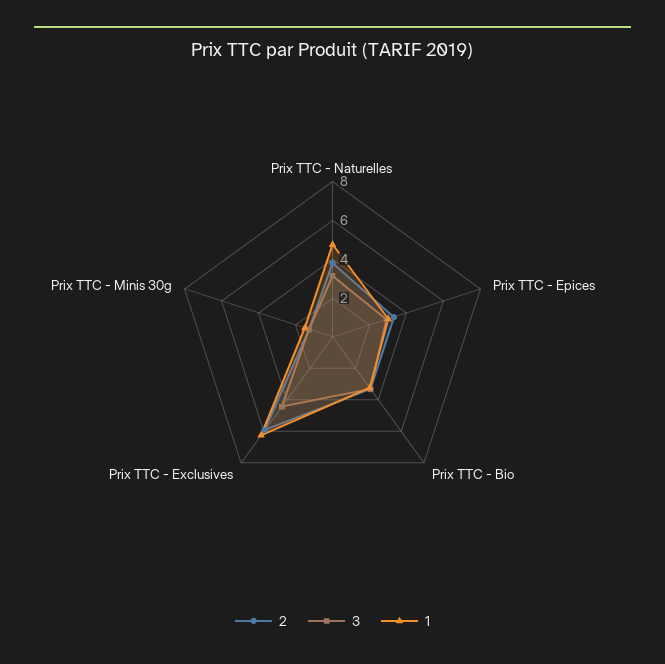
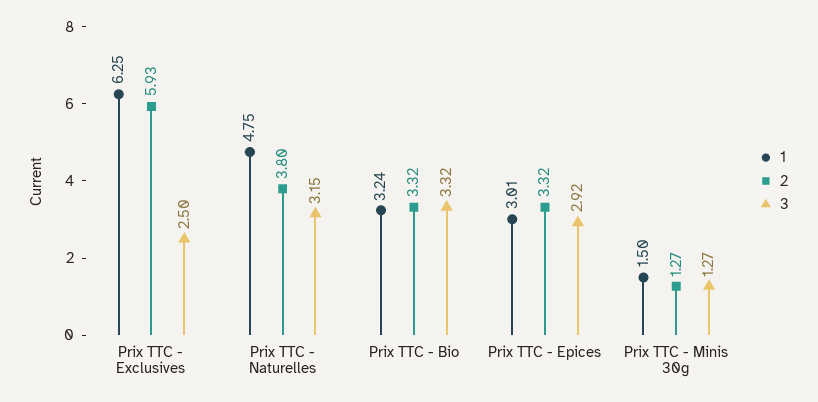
3, Prix TTC - Exclusives: 4.5 -> 2.5

